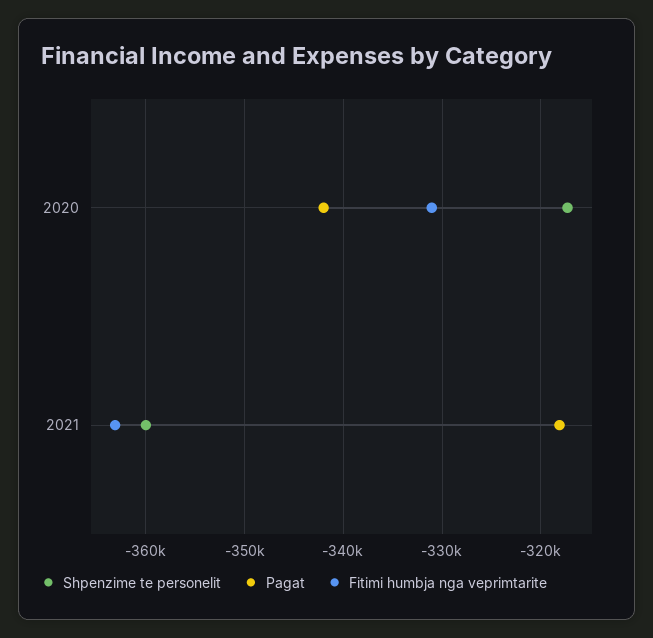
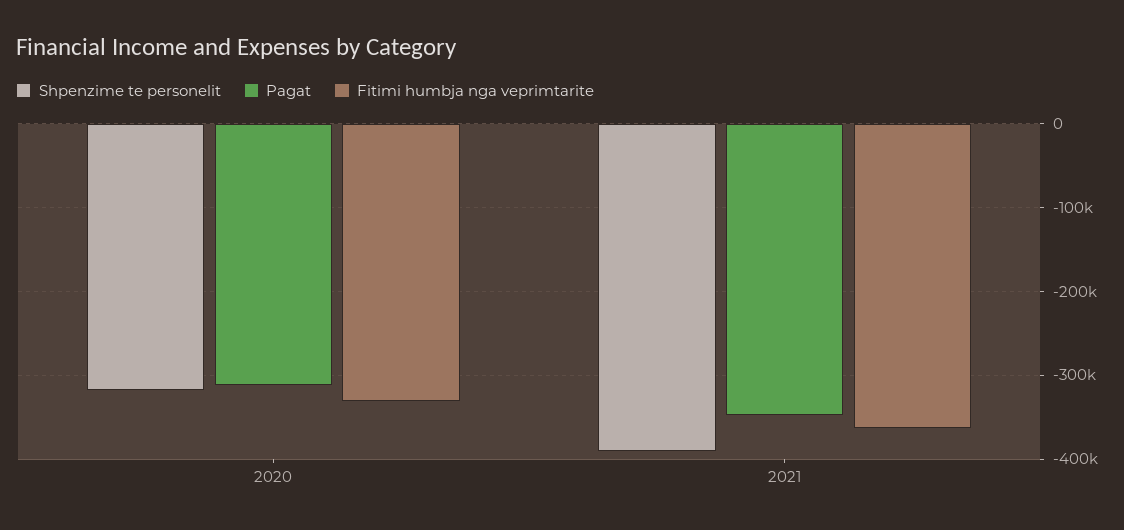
Pagat, 2020: -342000 -> -310000
Shpenzime te personelit, 2021: -360000 -> -390000
Pagat, 2021: -318000 -> -350000

